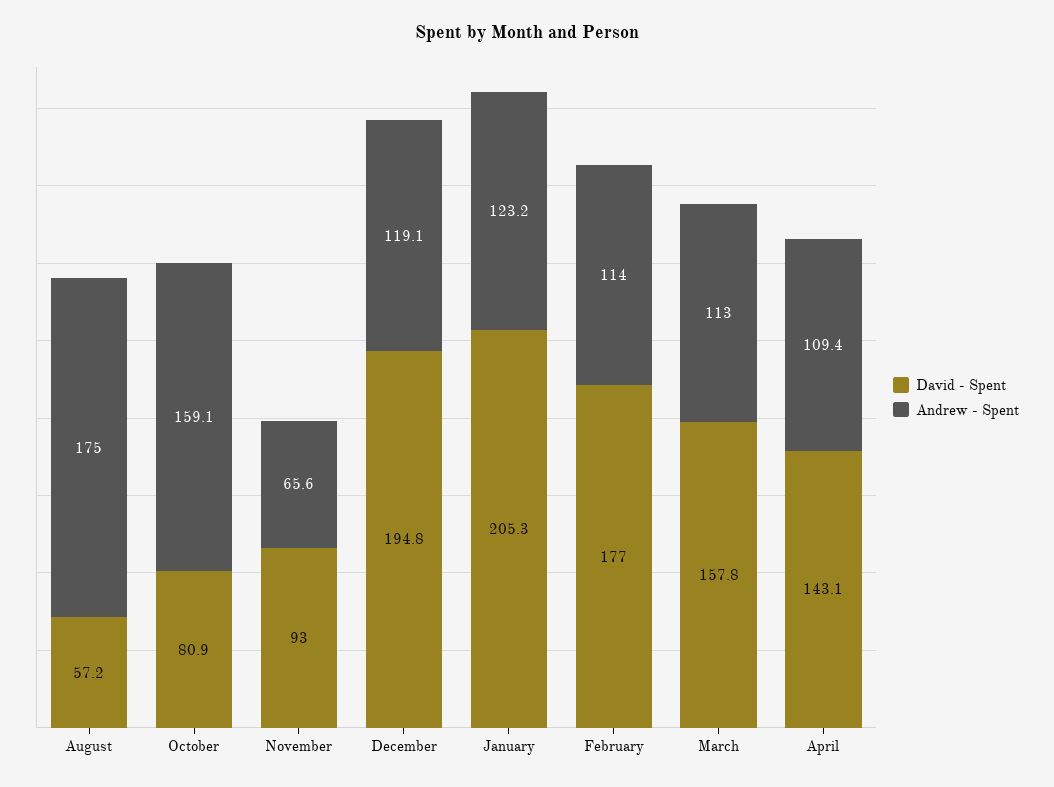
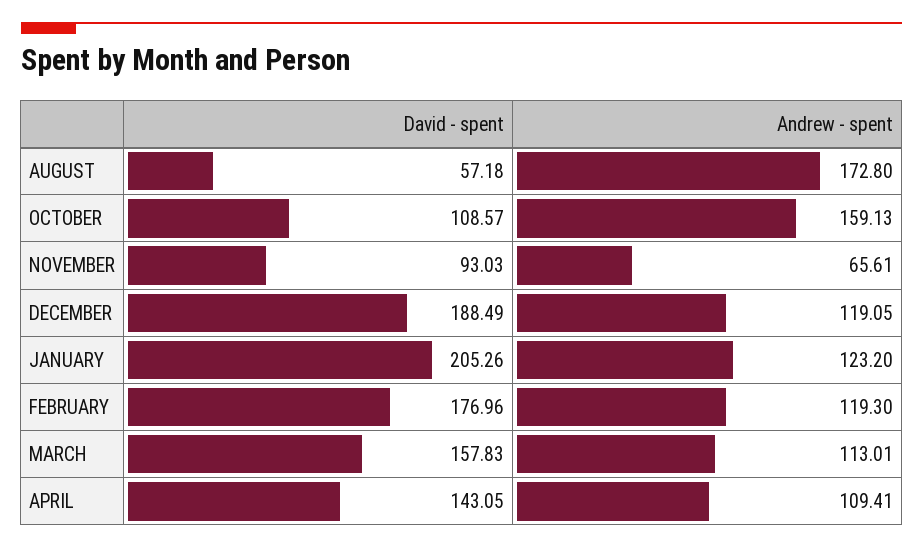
Andrew - Spent, August: 175 -> 172.8
David - Spent, October: 80.9 -> 108.57
David - Spent, December: 194.8 -> 188.49
Andrew - Spent, February: 114 -> 119.3

